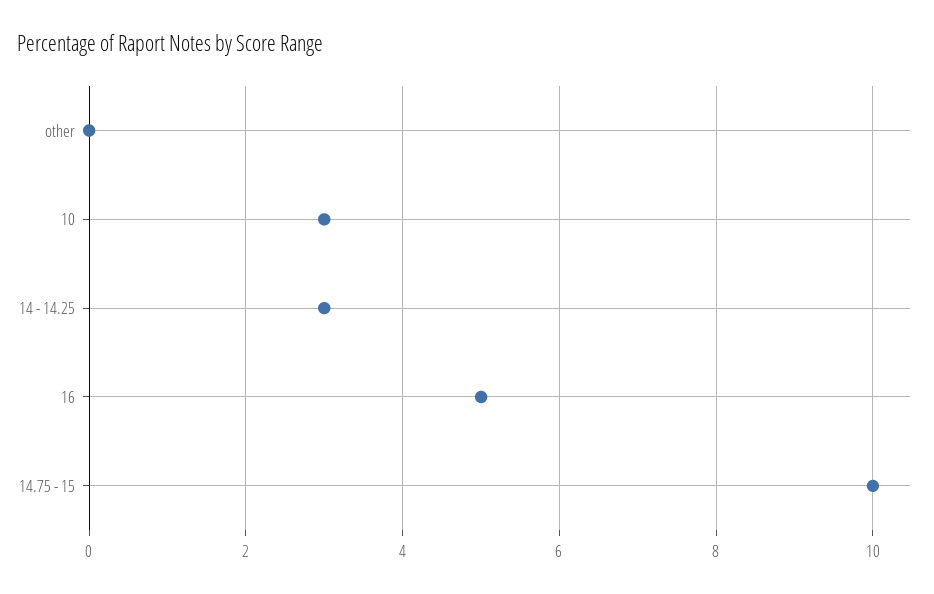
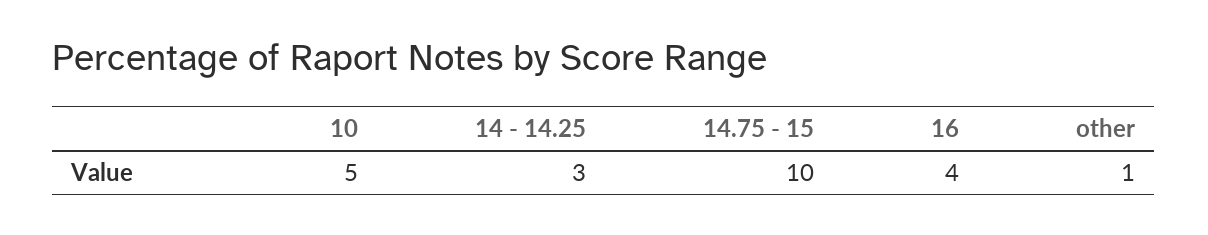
other: 0 -> 1
10: 3 -> 5
16: 5 -> 4

